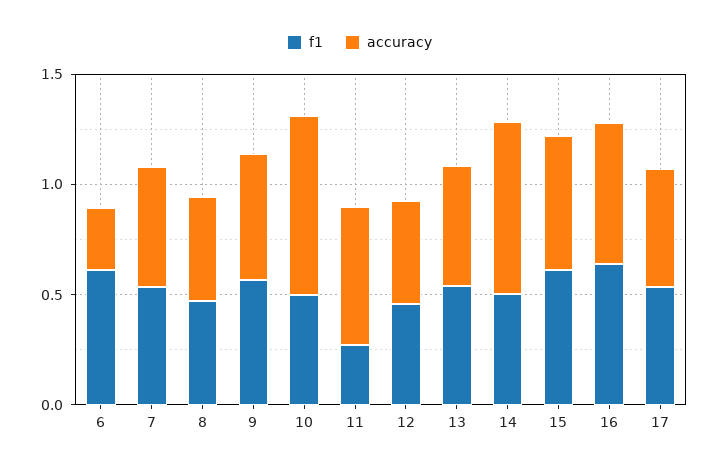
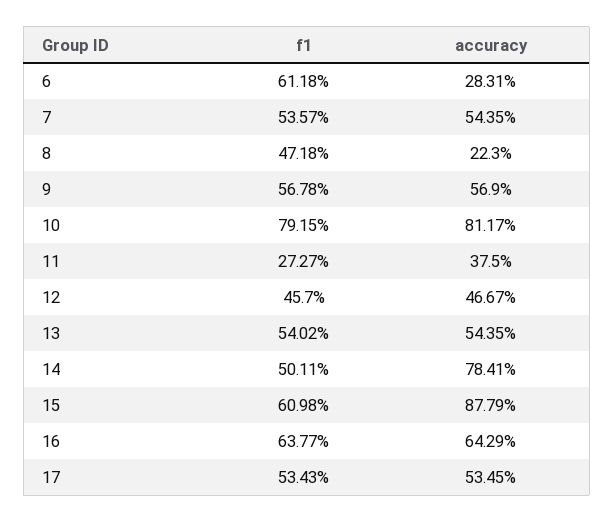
accuracy, 8: 0.5 -> 0.223
f1, 10: 0.5 -> 0.7915
accuracy, 11: 0.6 -> 0.375
accuracy, 15: 0.6 -> 0.8779

